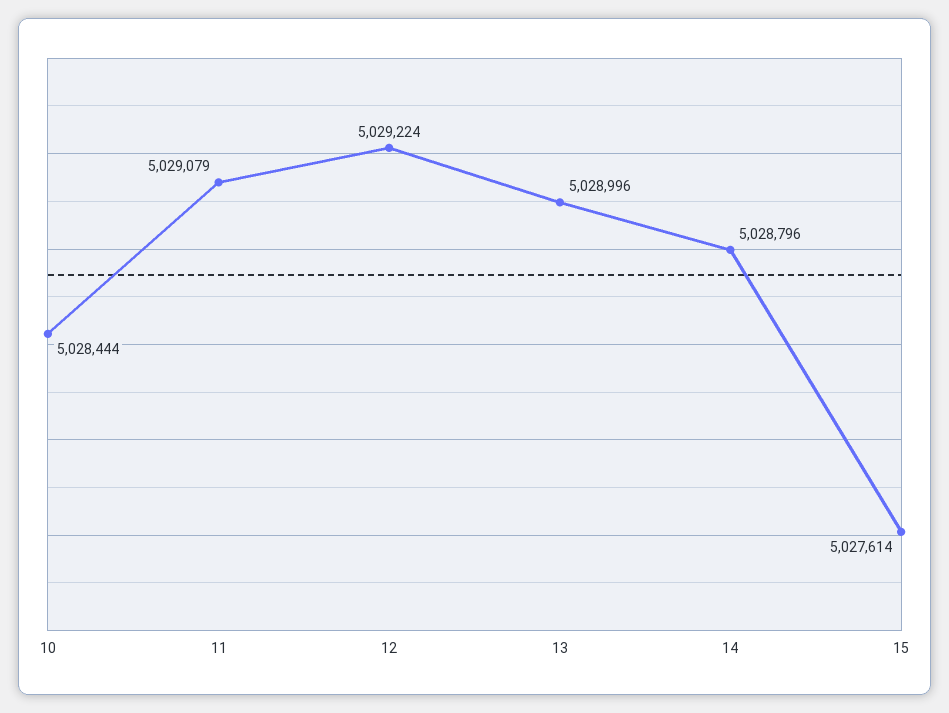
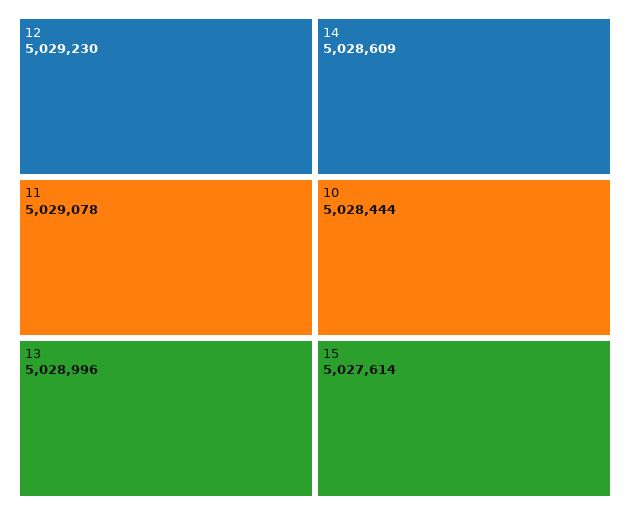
11: 5029079 -> 5029078
12: 5029224 -> 5029230
14: 5028796 -> 5028609

